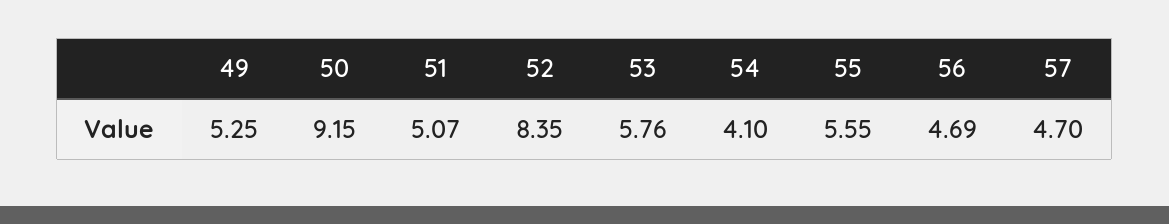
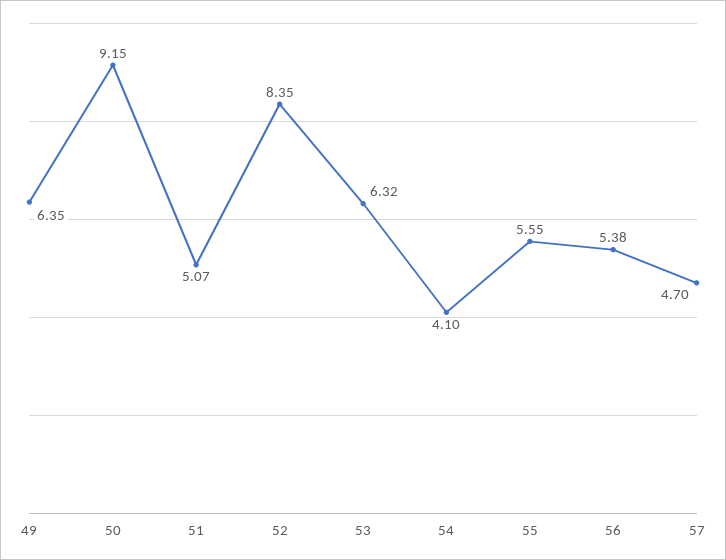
49: 5.25 -> 6.35
53: 5.76 -> 6.32
56: 4.69 -> 5.38

